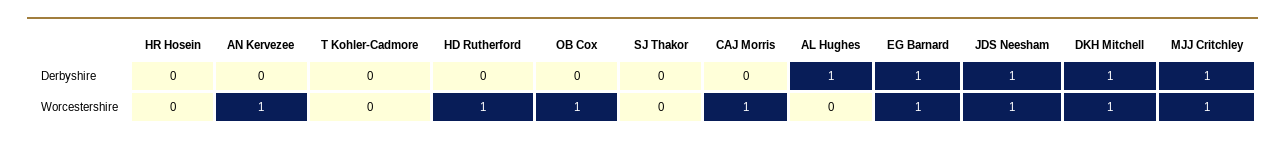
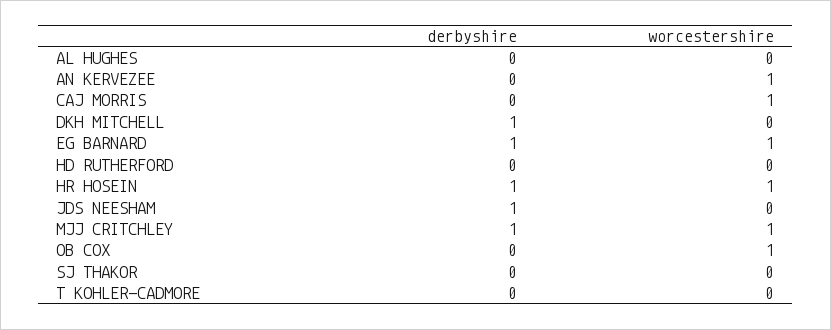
HR Hosein, Derbyshire: 0 -> 1
AL Hughes, Derbyshire: 1 -> 0
HR Hosein, Worcestershire: 0 -> 1
HD Rutherford, Worcestershire: 1 -> 0
JDS Neesham, Worcestershire: 1 -> 0
DKH Mitchell, Worcestershire: 1 -> 0

